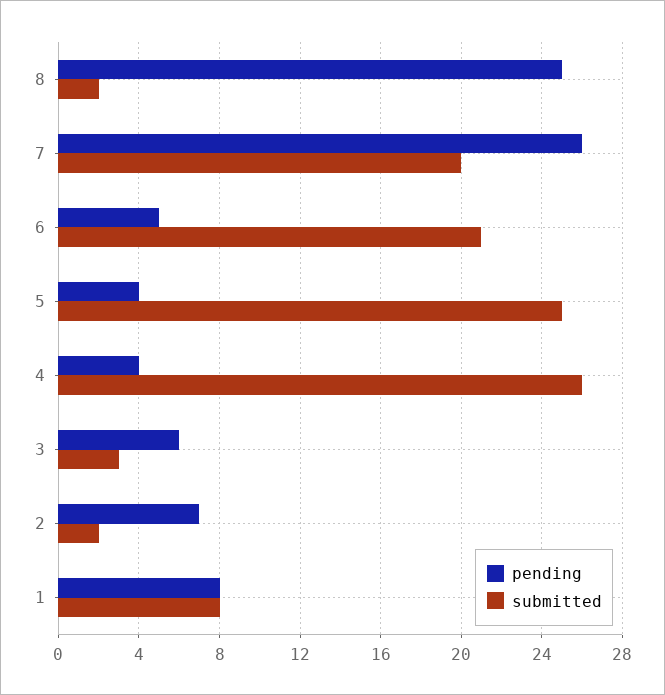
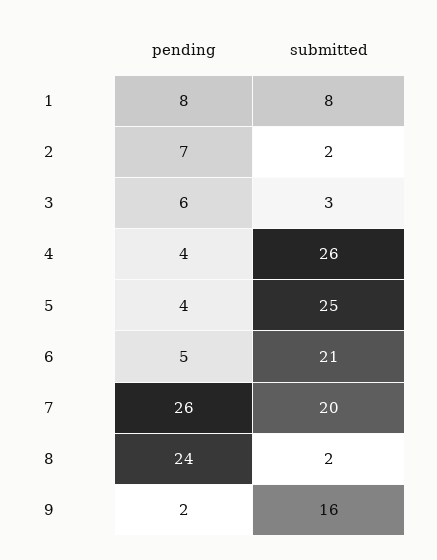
pending, 8: 25 -> 24
pending, 9: none -> 2
submitted, 9: none -> 16

